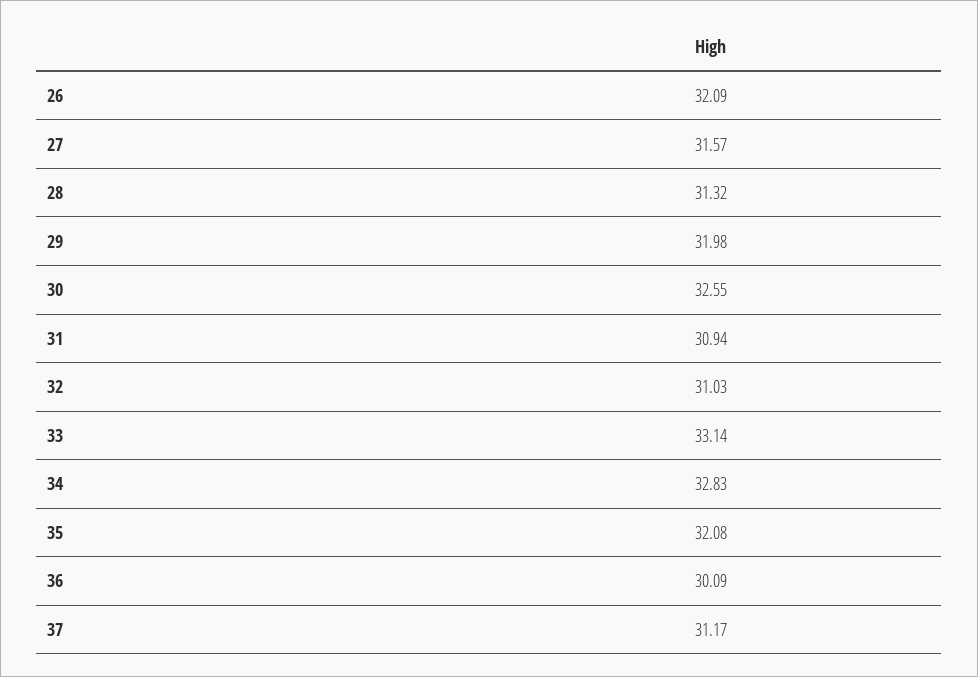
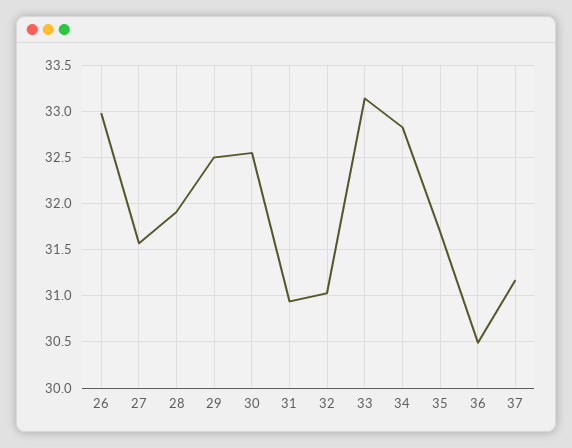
26: 32.09 -> 33
28: 31.32 -> 31.9
29: 31.98 -> 32.5
35: 32.08 -> 31.7
36: 30.09 -> 30.5

